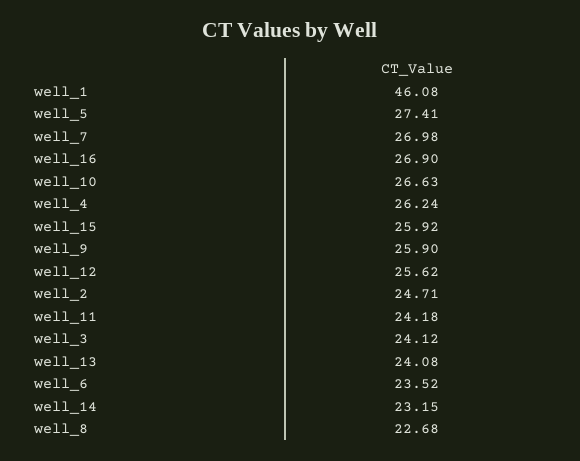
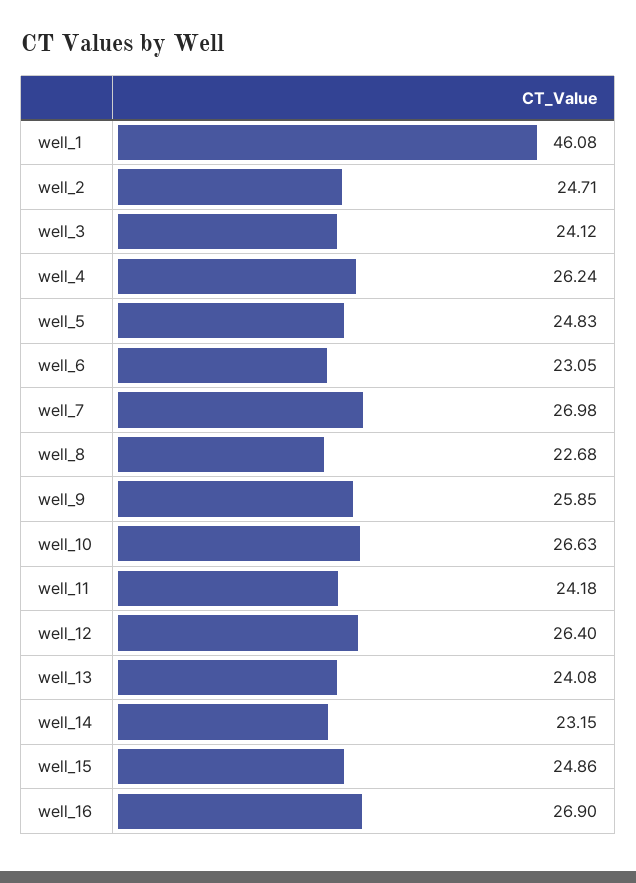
well_5: 27.41 -> 24.83
well_15: 25.92 -> 24.86
well_9: 25.9 -> 25.85
well_12: 25.62 -> 26.4
well_6: 23.52 -> 23.05

